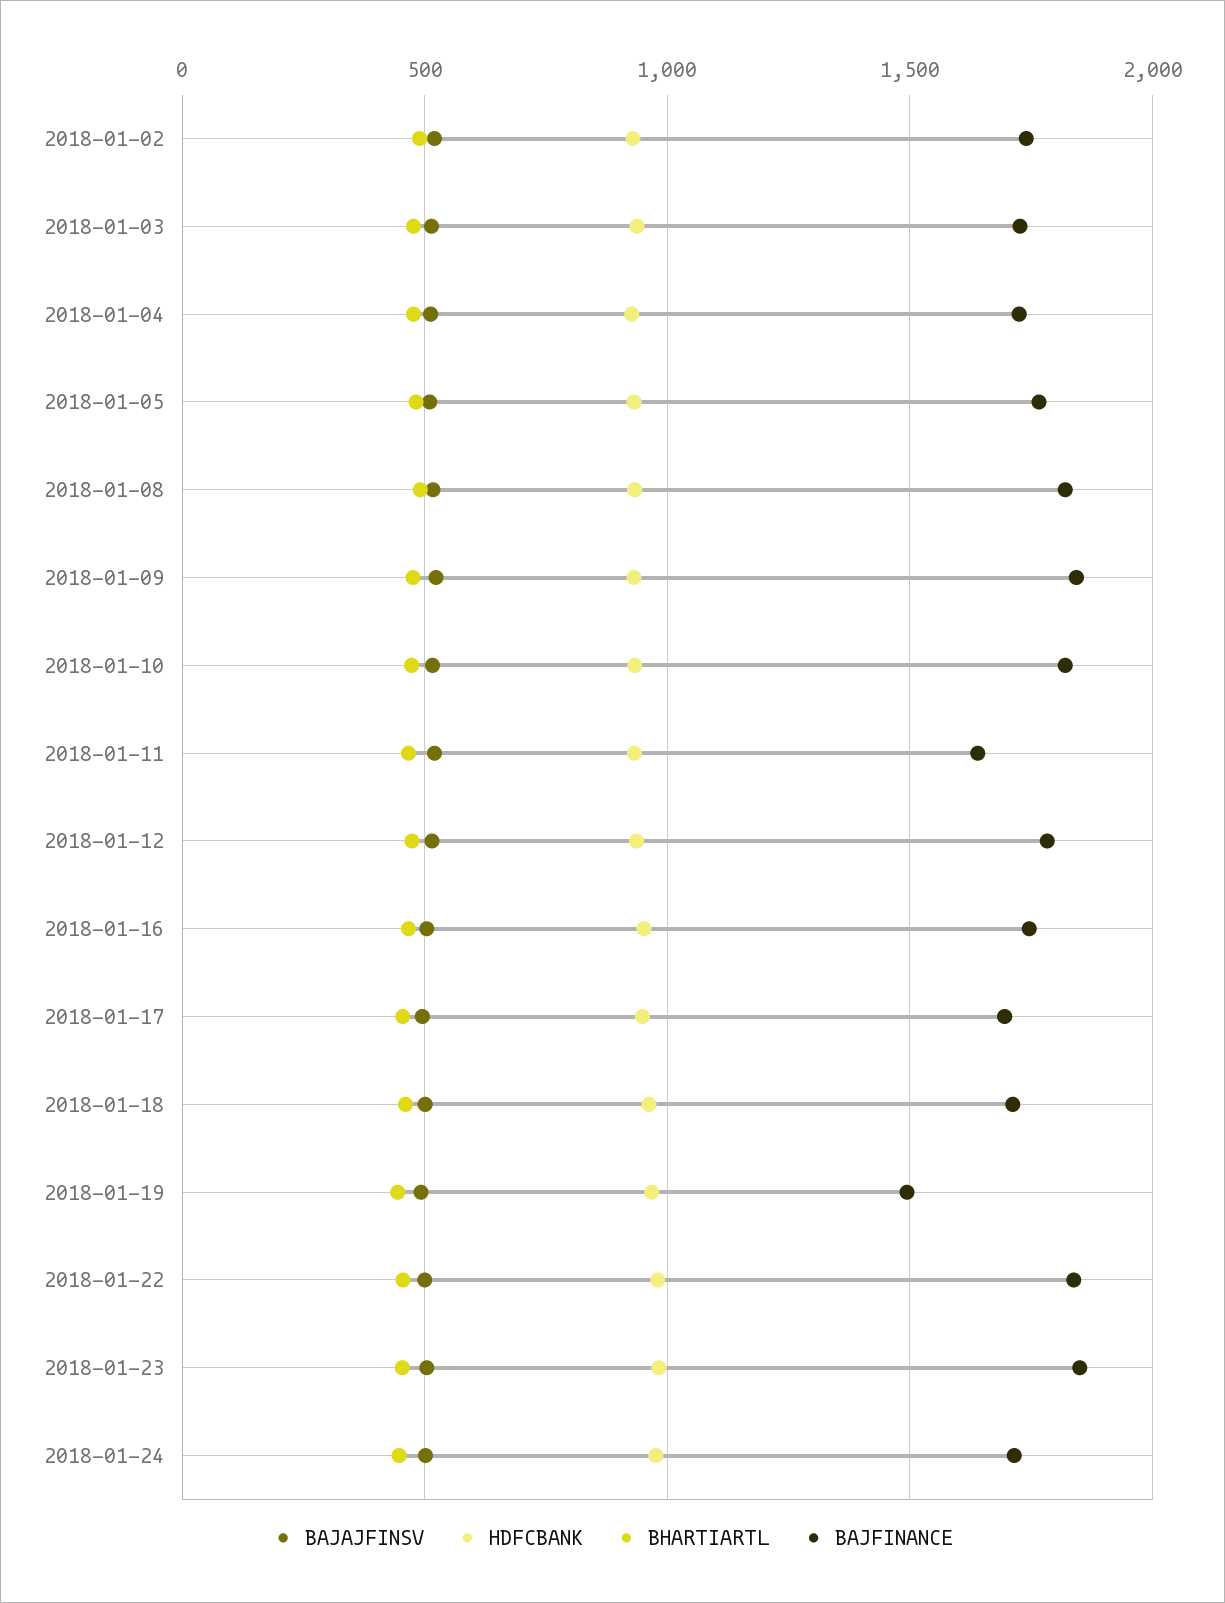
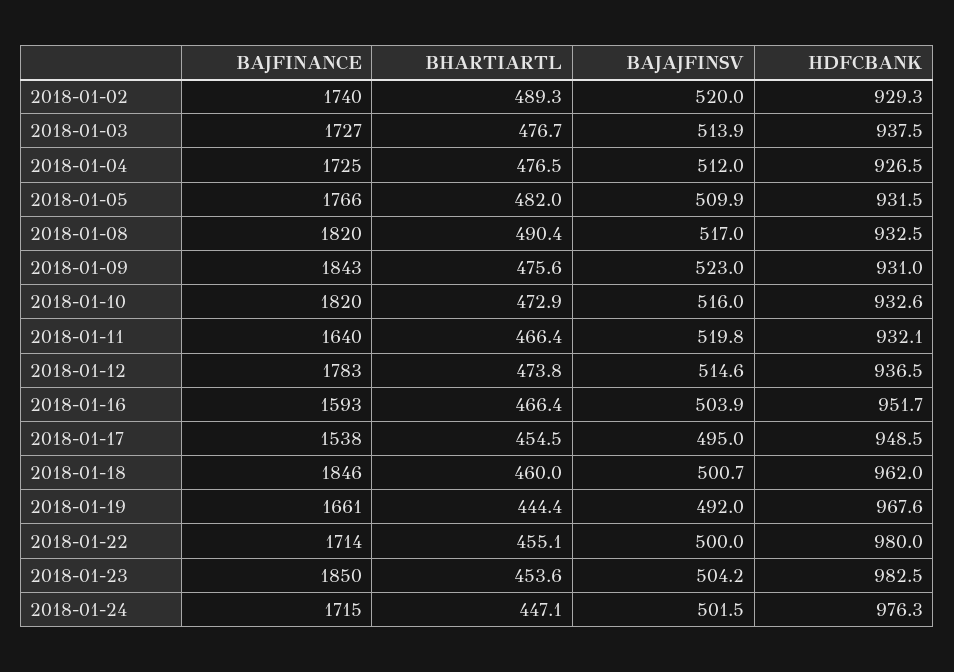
BAJFINANCE, 2018-01-16: 1750 -> 1593
BAJFINANCE, 2018-01-17: 1700 -> 1538
BAJFINANCE, 2018-01-18: 1700 -> 1846
BAJFINANCE, 2018-01-19: 1500 -> 1661
BAJFINANCE, 2018-01-22: 1850 -> 1714

